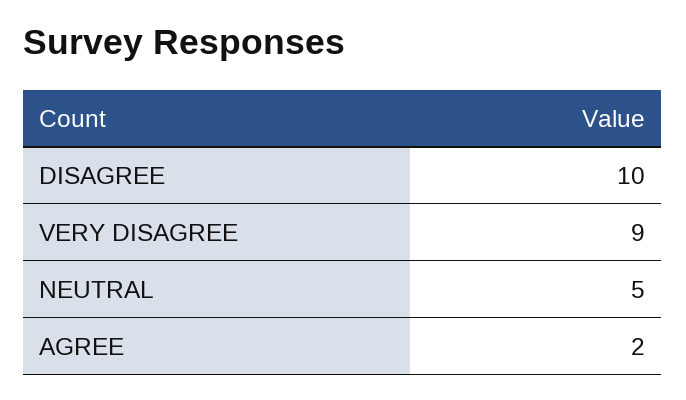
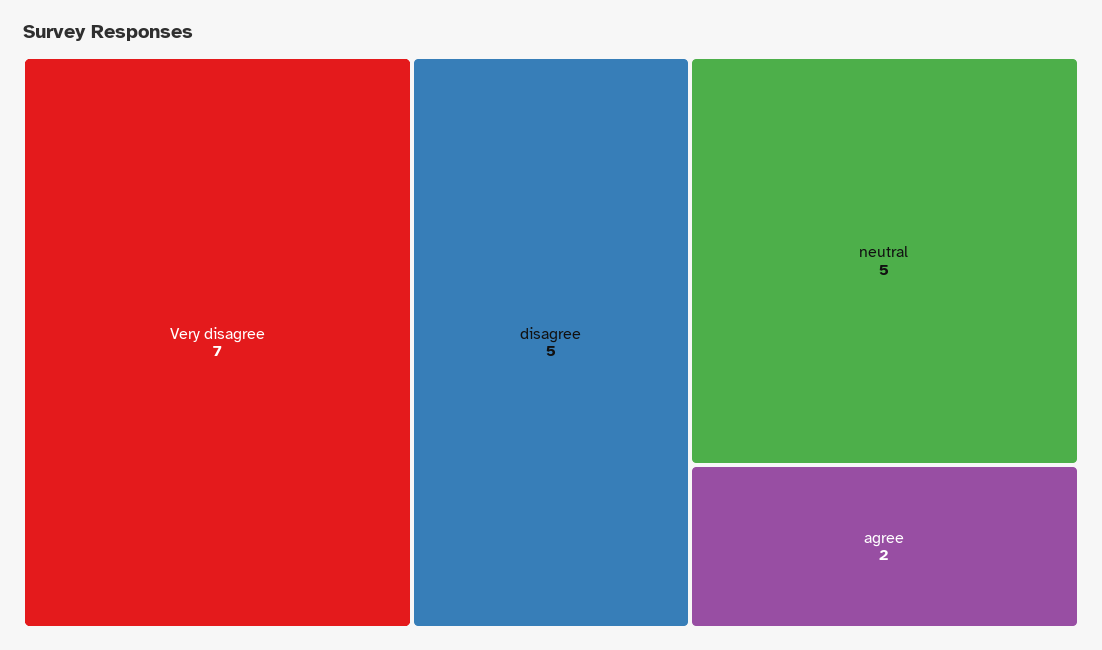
DISAGREE: 10 -> 5
VERY DISAGREE: 9 -> 7

